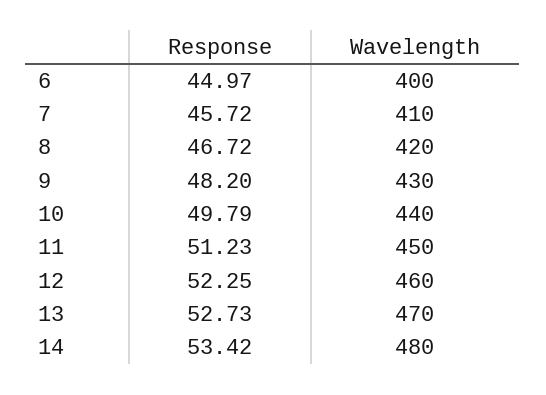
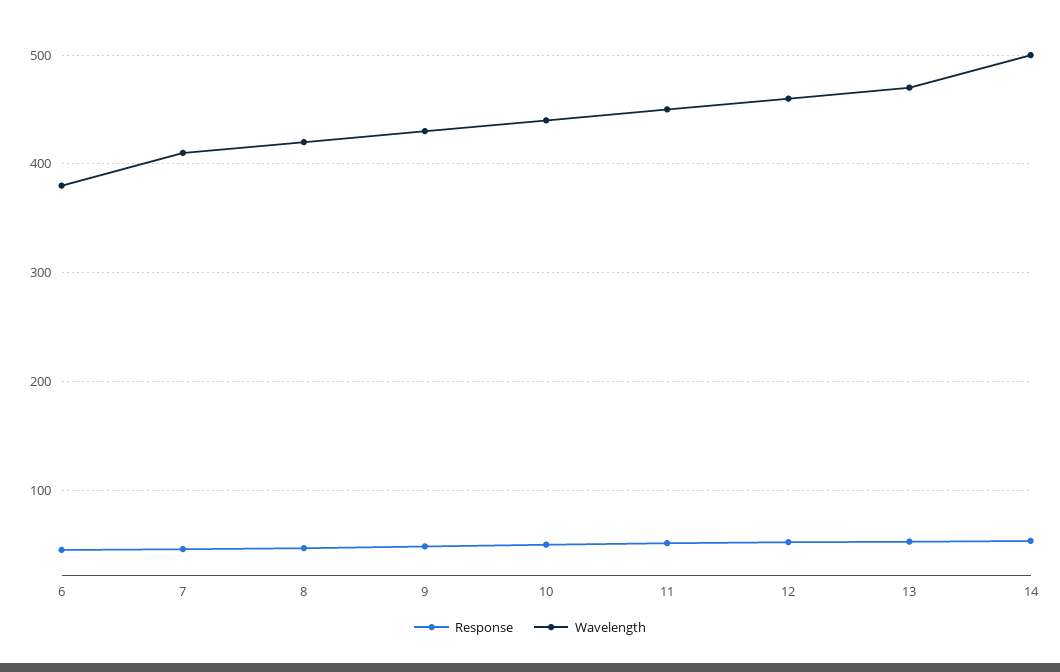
Wavelength, 6: 400 -> 380
Wavelength, 14: 480 -> 500

